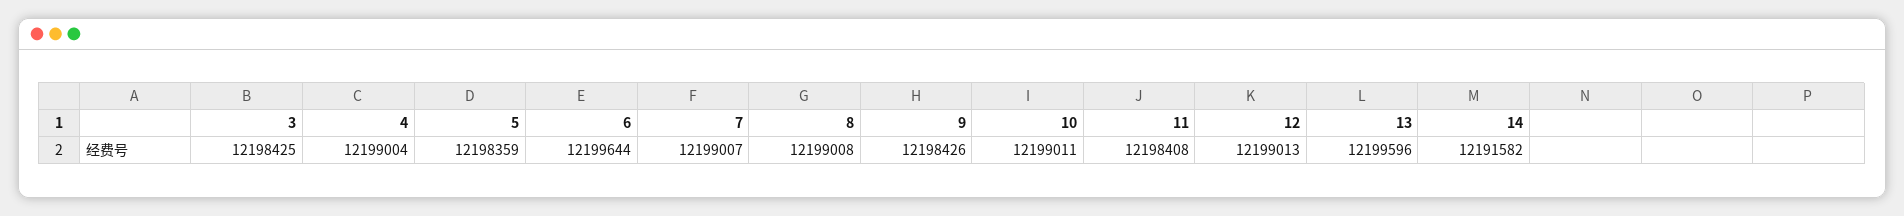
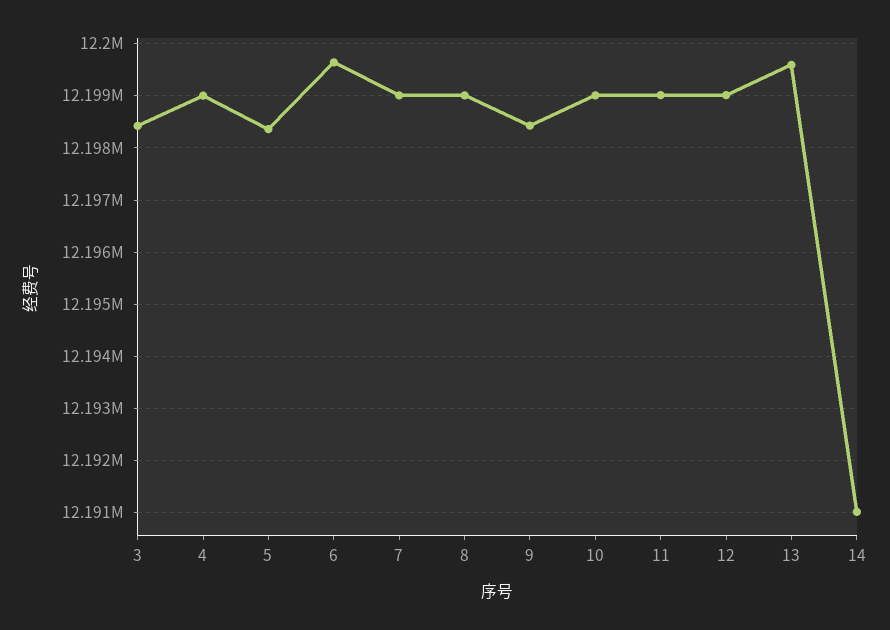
11: 12198408 -> 12199000
14: 12191582 -> 12191000

